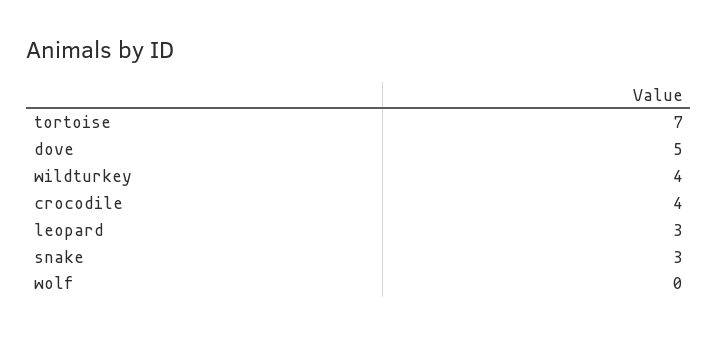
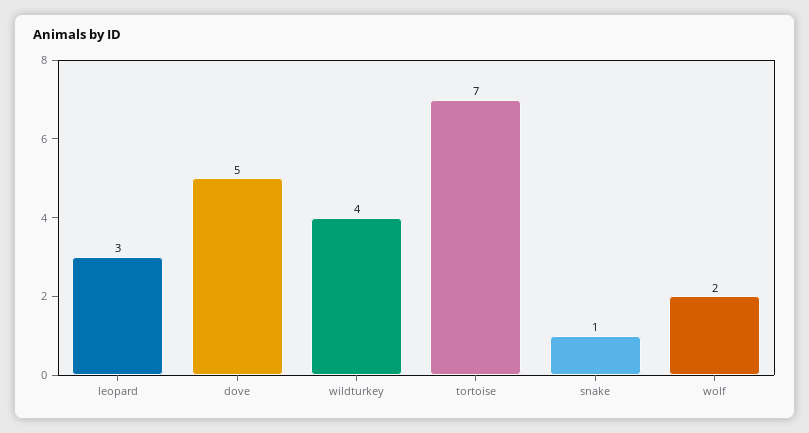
crocodile: 4 -> none
snake: 3 -> 1
wolf: 0 -> 2

